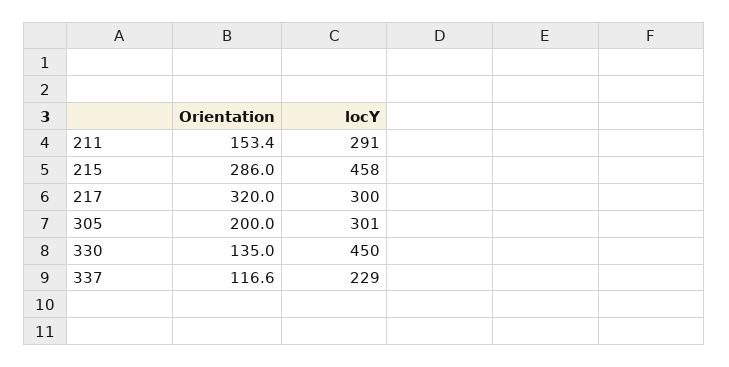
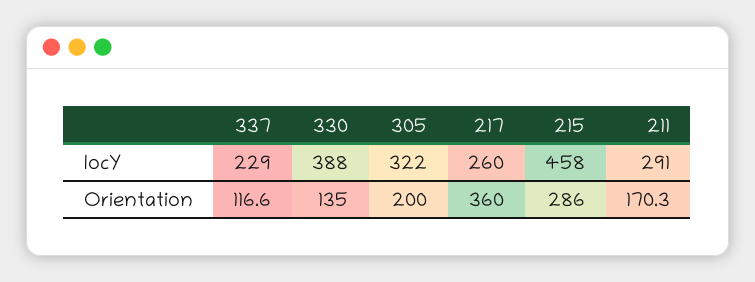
Orientation, 211: 153.4 -> 170.3
Orientation, 217: 320 -> 360
locY, 217: 300 -> 260
locY, 305: 301 -> 322
locY, 330: 450 -> 388

